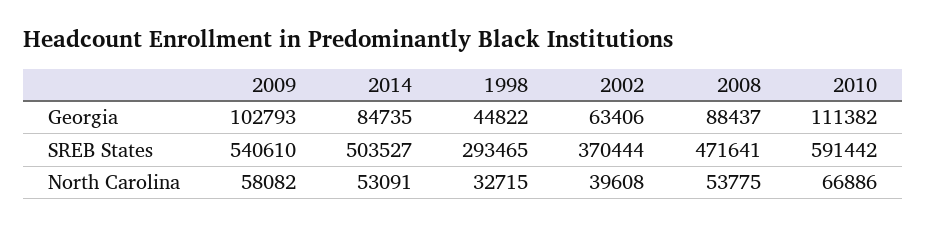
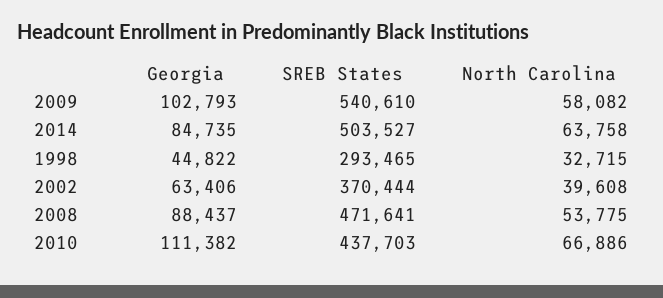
2010, SREB States: 591442 -> 437703
2014, North Carolina: 53091 -> 63758

